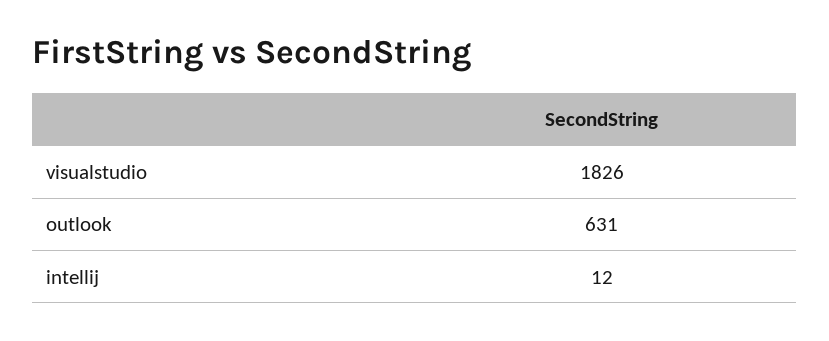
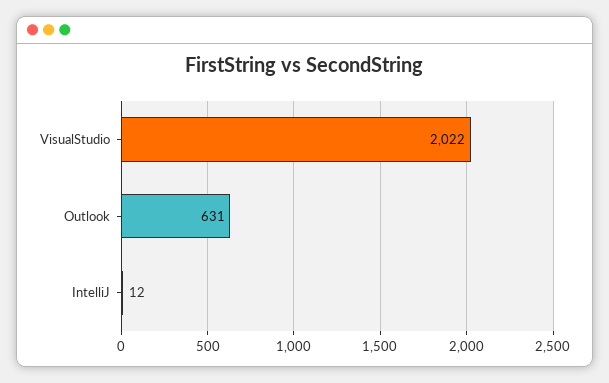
visualstudio: 1826 -> 2022

